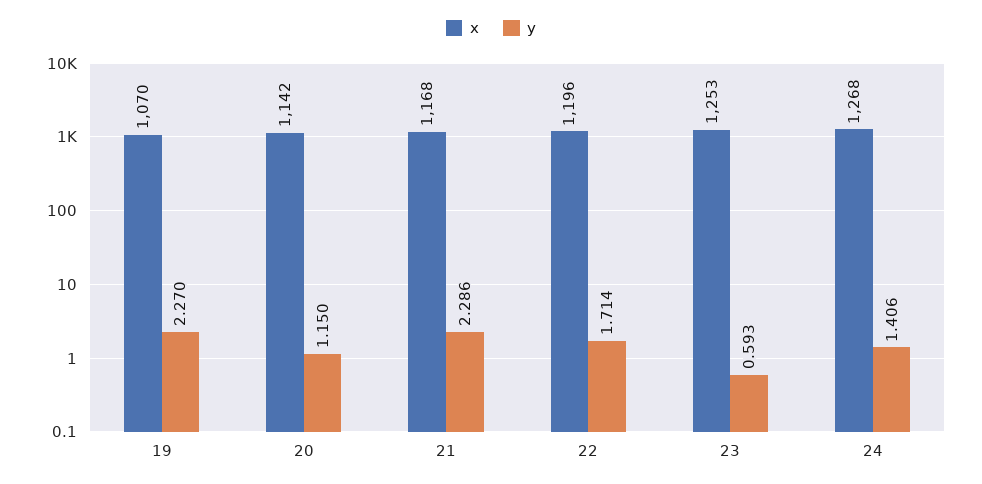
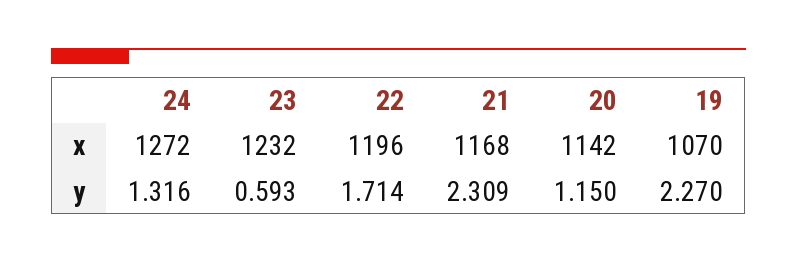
y, 21: 2.286 -> 2.309
x, 23: 1253 -> 1232
x, 24: 1268 -> 1272
y, 24: 1.406 -> 1.316

